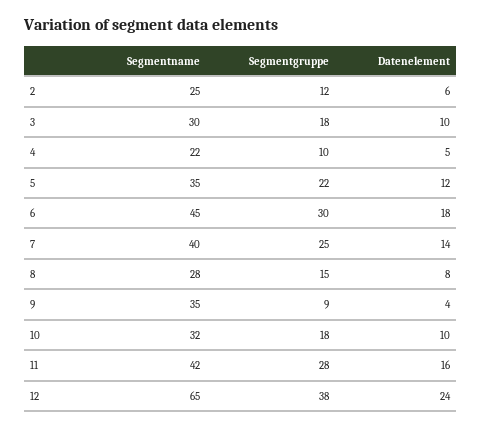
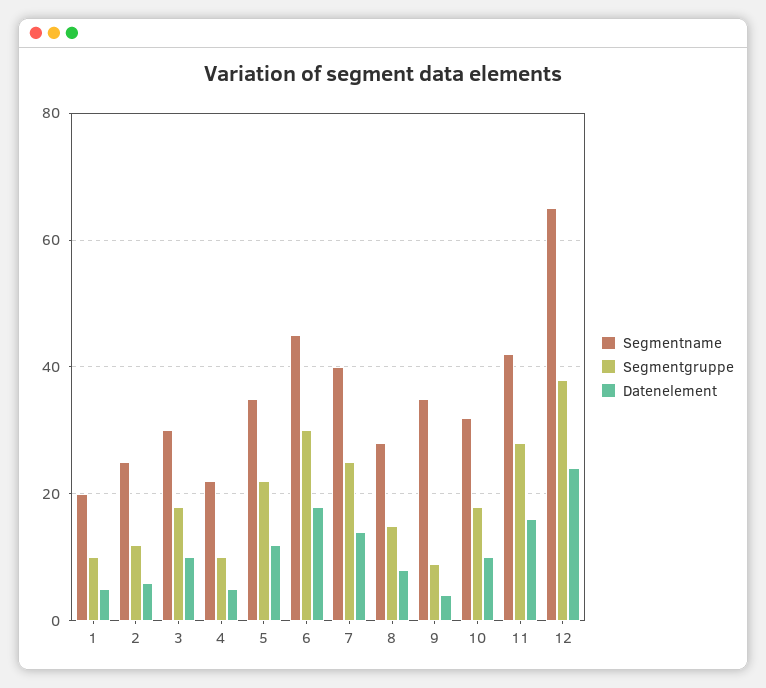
Segmentname, 1: none -> 20
Segmentgruppe, 1: none -> 10
Datenelement, 1: none -> 5

